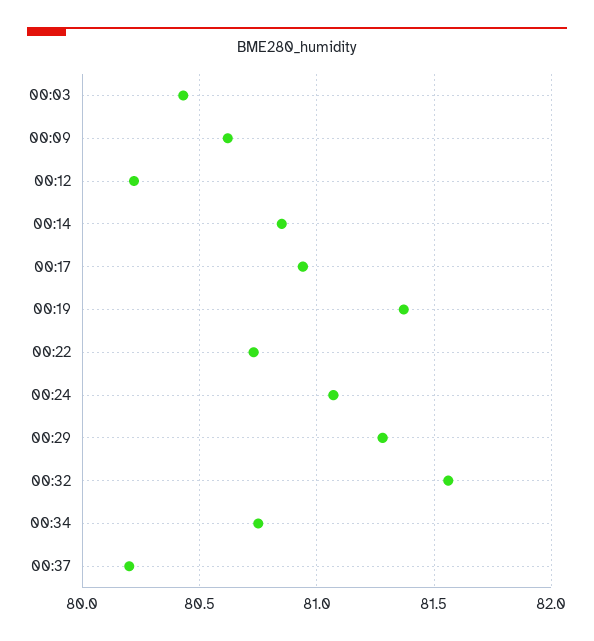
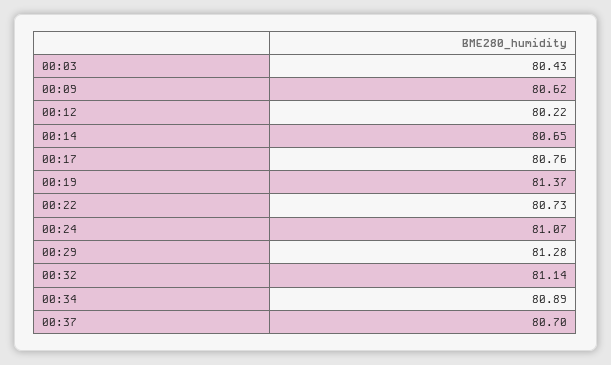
00:14: 80.85 -> 80.65
00:17: 80.95 -> 80.76
00:32: 81.55 -> 81.14
00:34: 80.75 -> 80.89
00:37: 80.2 -> 80.7

